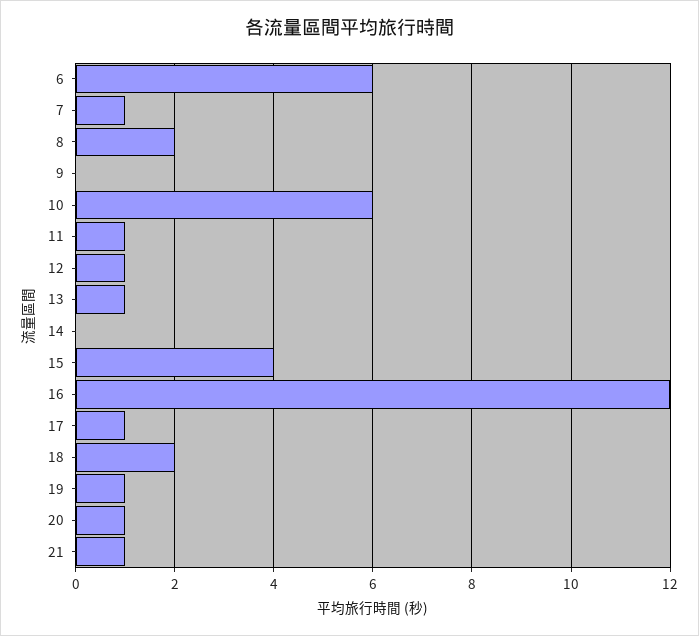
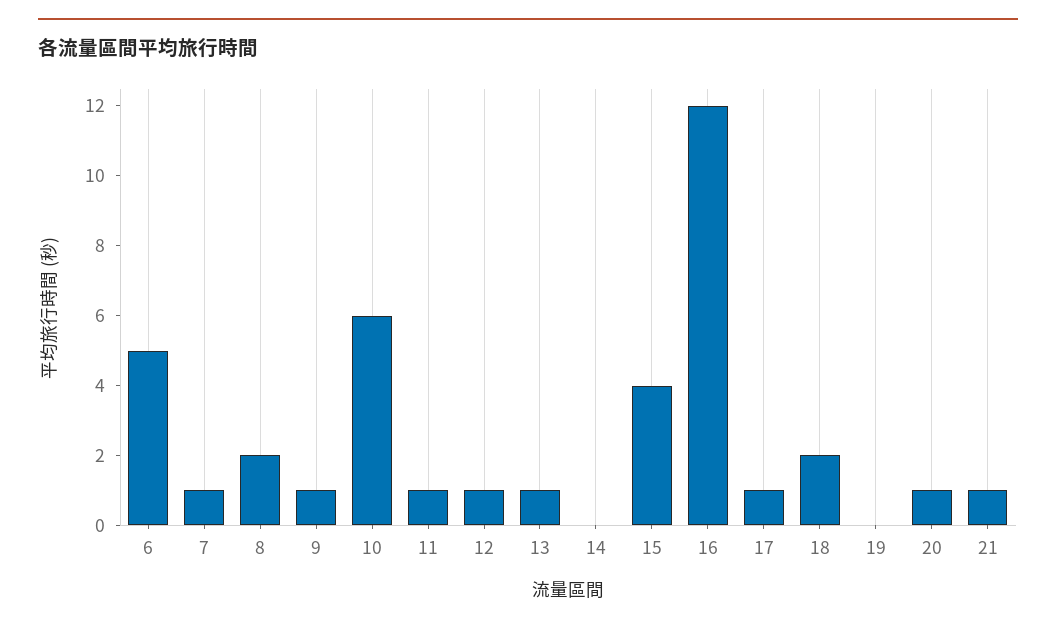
6: 6 -> 5
9: 0 -> 1
19: 1 -> 0

